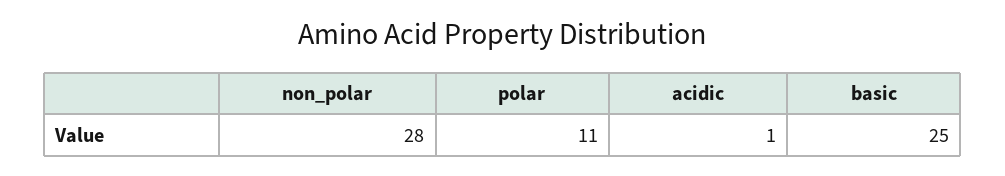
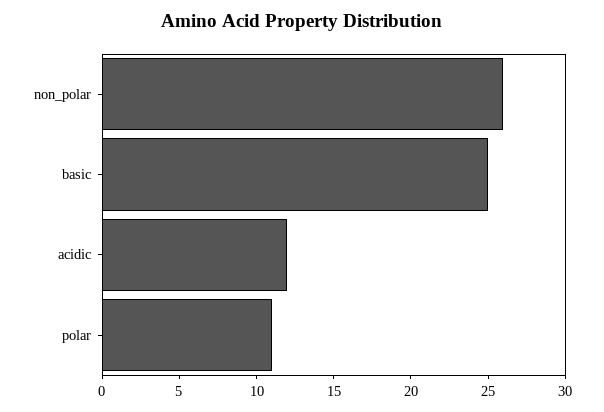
non_polar: 28 -> 26
acidic: 1 -> 12

